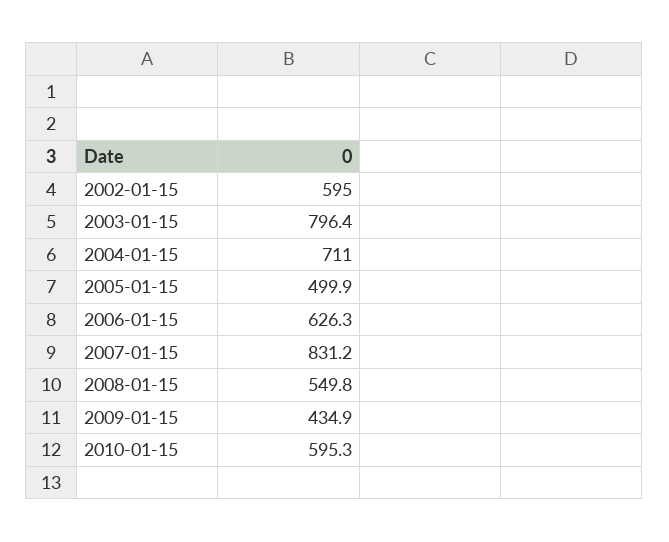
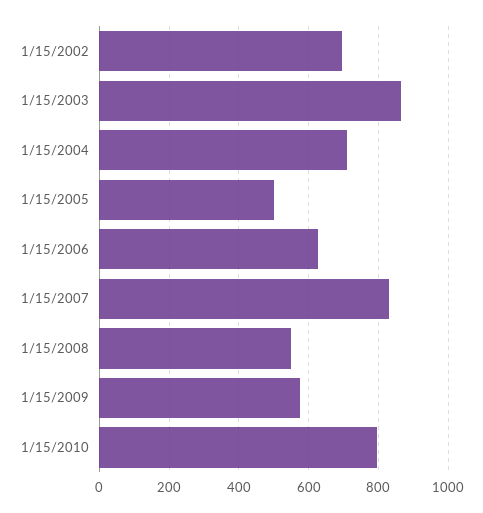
2002-01-15: 595 -> 700
2003-01-15: 796.4 -> 860
2009-01-15: 434.9 -> 580
2010-01-15: 595.3 -> 800

